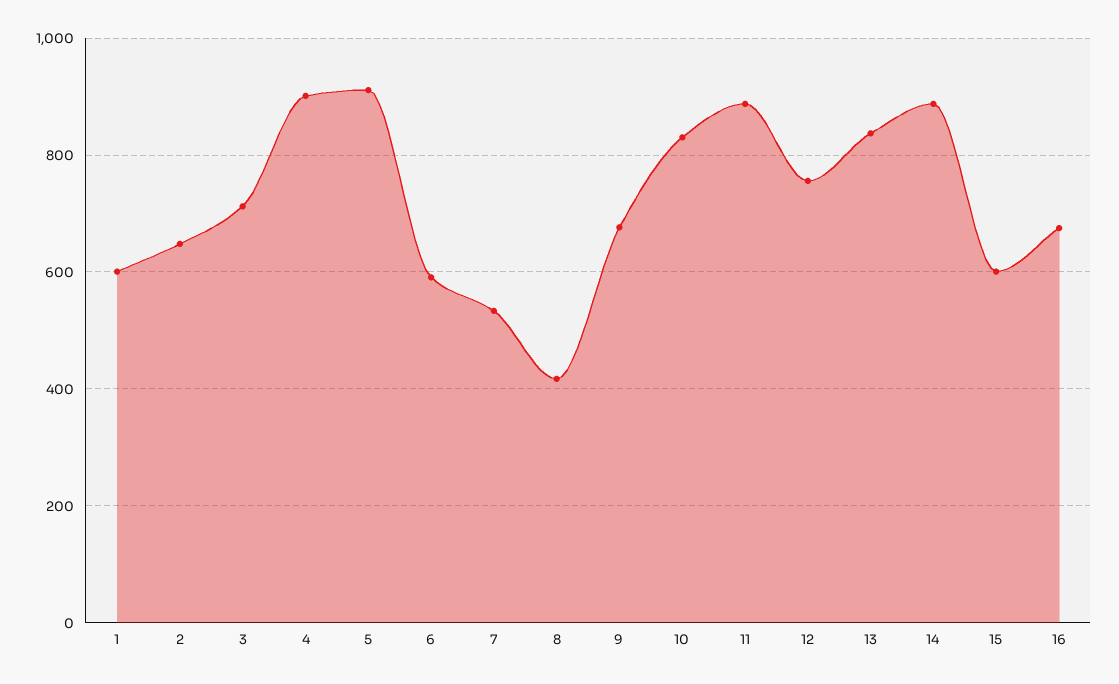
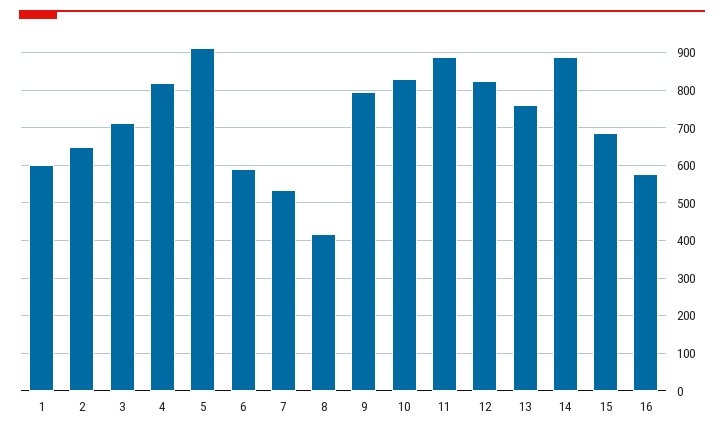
4: 900 -> 820
9: 680 -> 800
12: 760 -> 820
13: 840 -> 760
15: 600 -> 680
16: 680 -> 580

